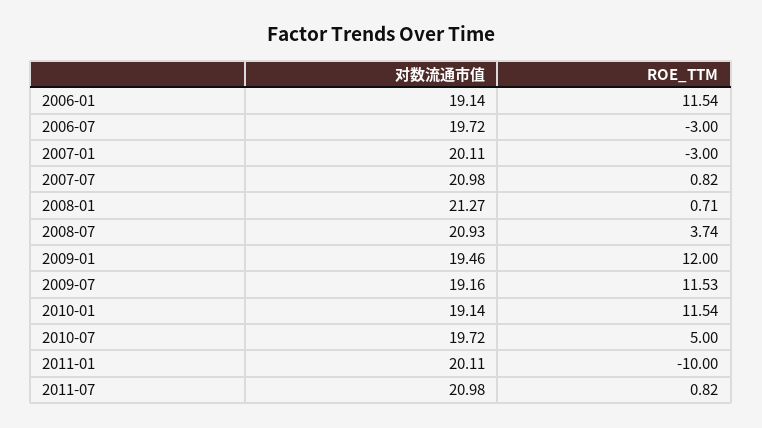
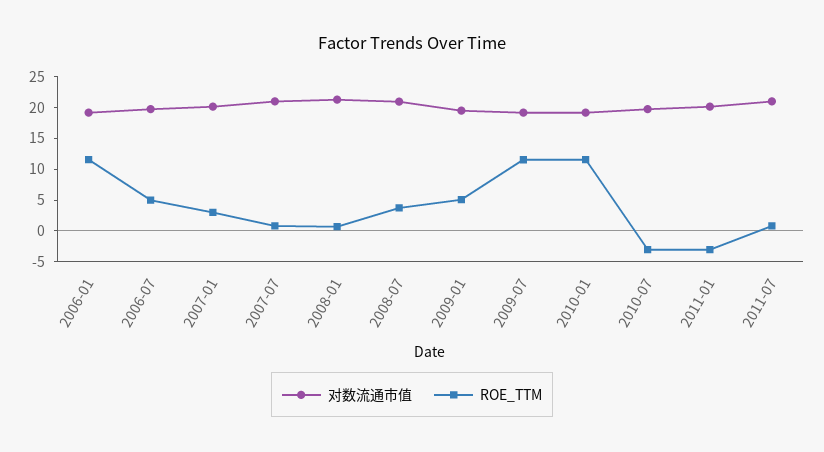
ROE_TTM, 2006-07: -3 -> 5
ROE_TTM, 2007-01: -3 -> 2.5
ROE_TTM, 2009-01: 12 -> 5
ROE_TTM, 2010-07: 5 -> -2.5
ROE_TTM, 2011-01: -10 -> -2.5

